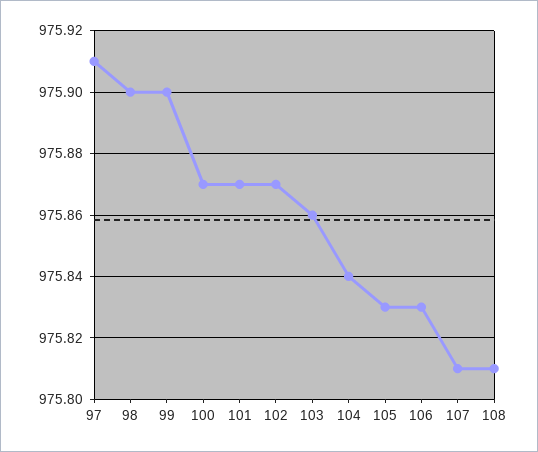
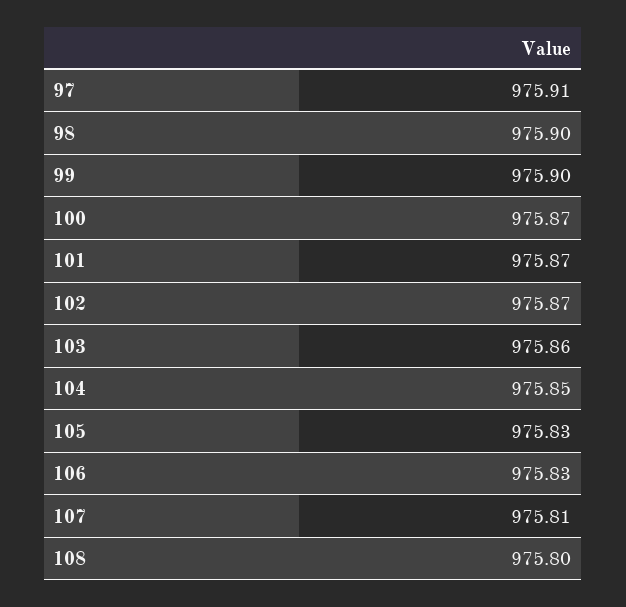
104: 975.84 -> 975.85
108: 975.81 -> 975.8

